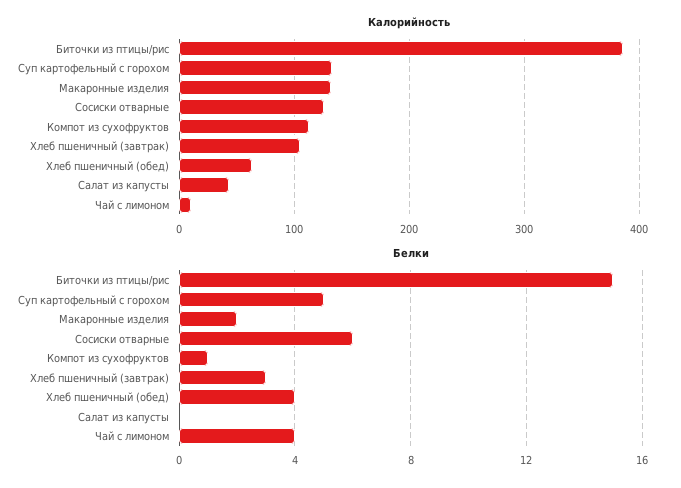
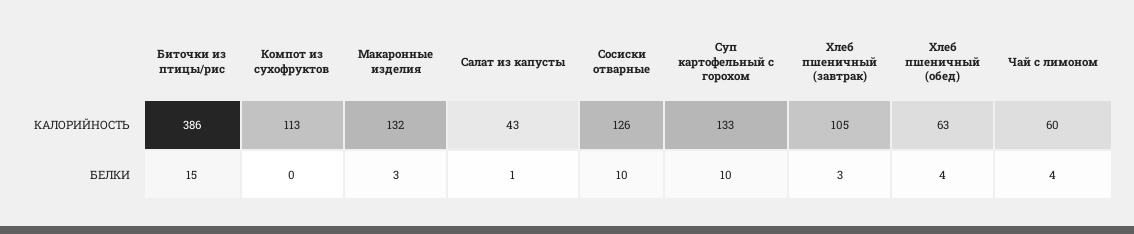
Калорийность, Чай с лимоном: 10 -> 60
Белки, Суп картофельный с горохом: 5 -> 10
Белки, Макаронные изделия: 2 -> 3
Белки, Сосиски отварные: 6 -> 10
Белки, Компот из сухофруктов: 1 -> 0
Белки, Салат из капусты: 0 -> 1

